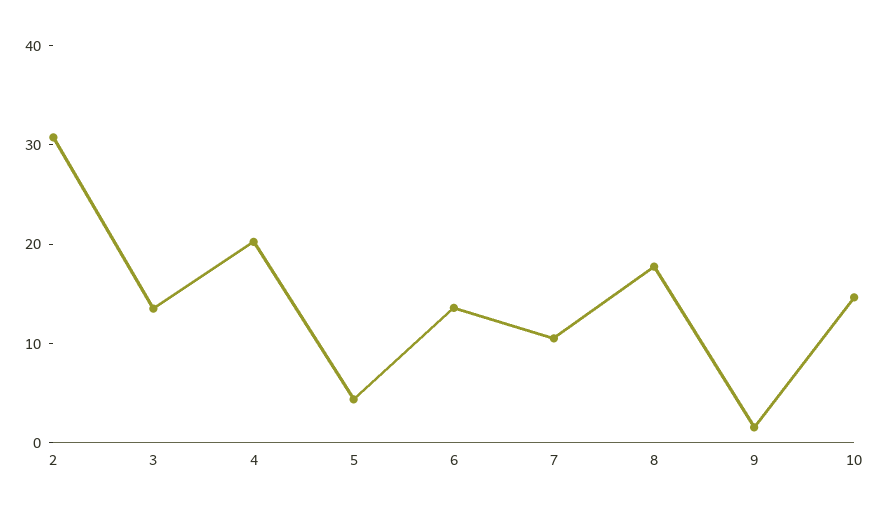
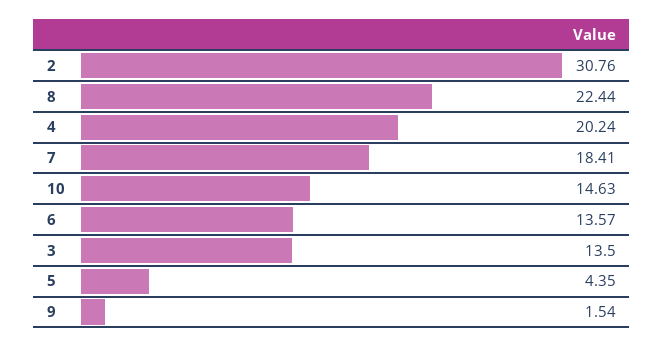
7: 10 -> 18.41
8: 18 -> 22.44

